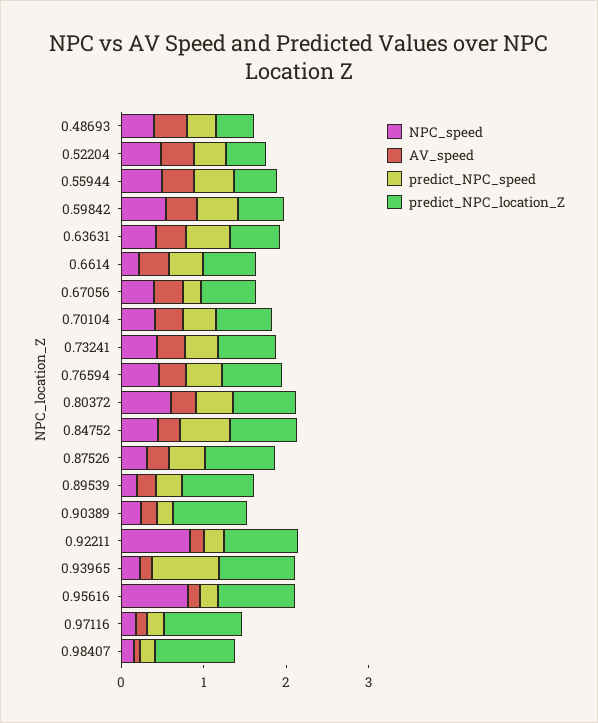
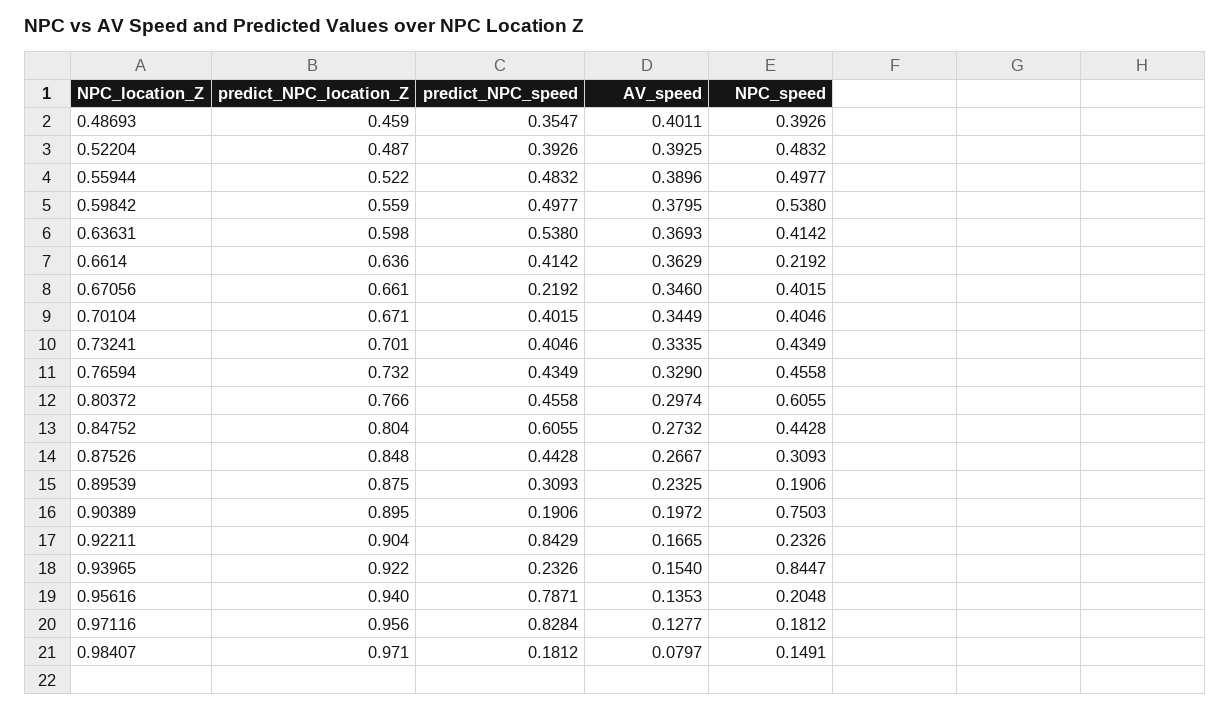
NPC_speed, 0.90389: 0.2 -> 0.7503
NPC_speed, 0.92211: 0.8 -> 0.2326
predict_NPC_speed, 0.92211: 0.2 -> 0.8429
NPC_speed, 0.93965: 0.2 -> 0.8447
predict_NPC_speed, 0.93965: 0.8 -> 0.2326
NPC_speed, 0.95616: 0.8 -> 0.2048
predict_NPC_speed, 0.95616: 0.2 -> 0.7871
predict_NPC_speed, 0.97116: 0.2 -> 0.8284

